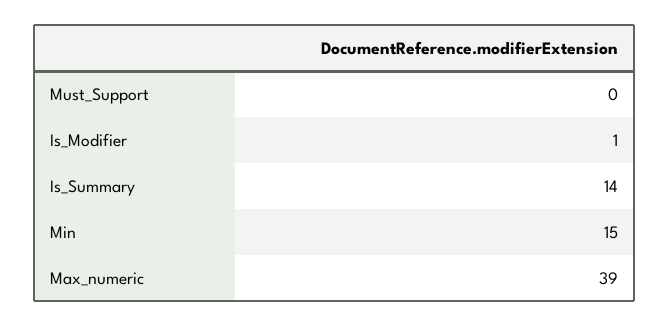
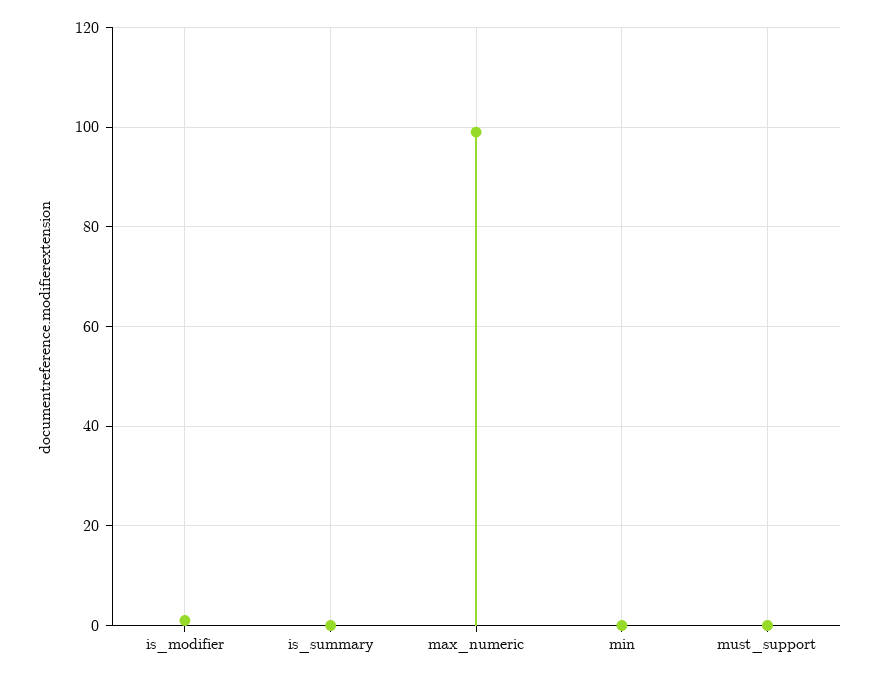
Is_Summary: 14 -> 0
Min: 15 -> 0
Max_numeric: 39 -> 100

